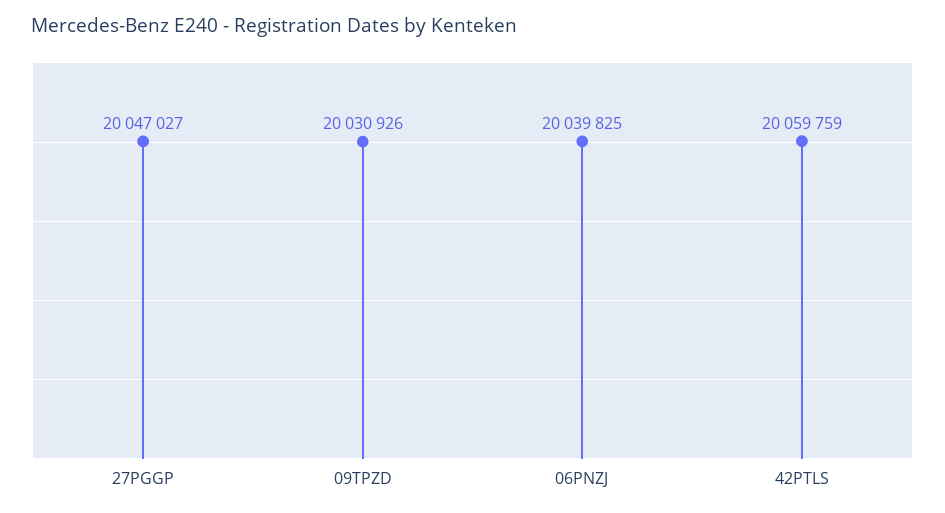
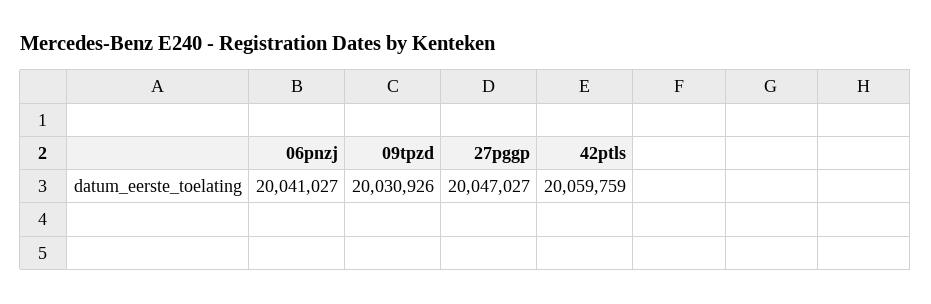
06PNZJ: 20039825 -> 20041027

